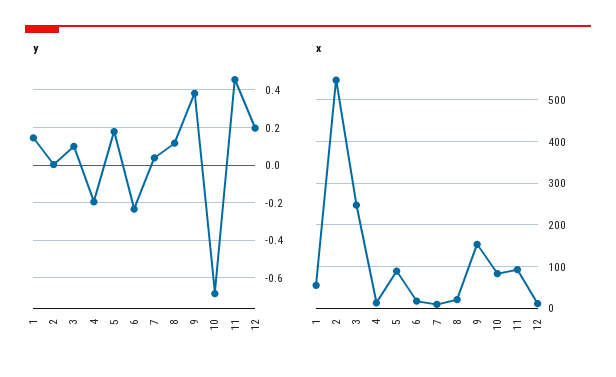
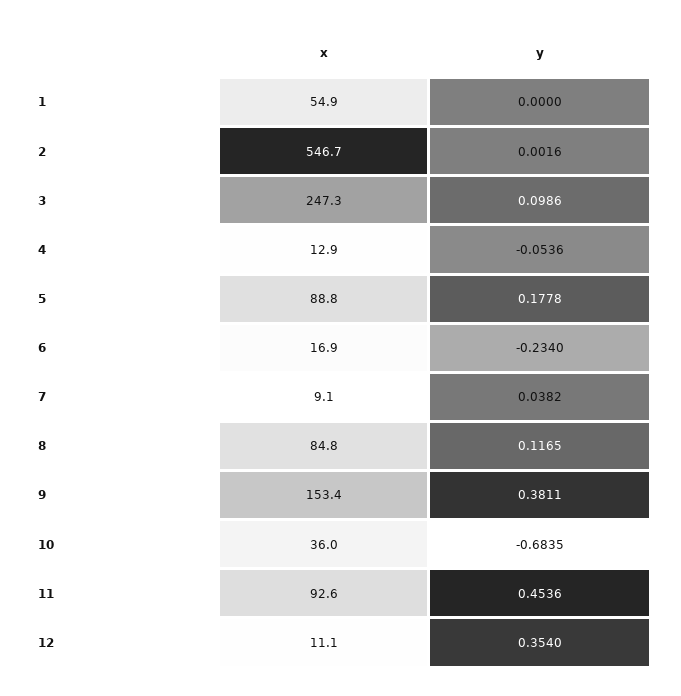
y, 1: 0.15 -> 0
y, 4: -0.2 -> -0.0536
y, 12: 0.2 -> 0.354
x, 8: 20 -> 84.8
x, 10: 80 -> 36

